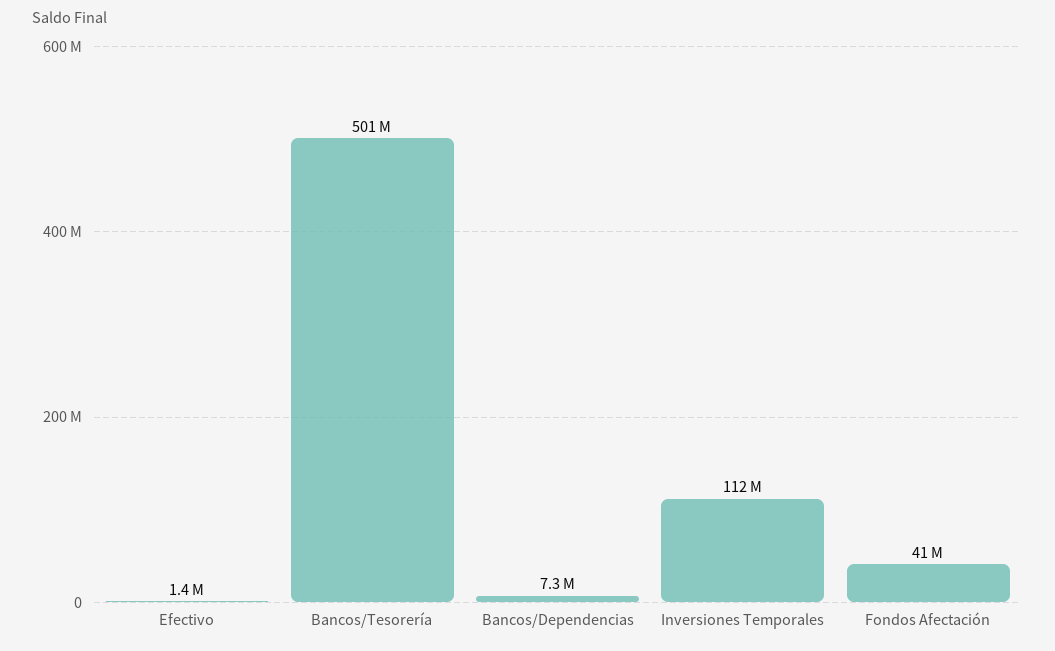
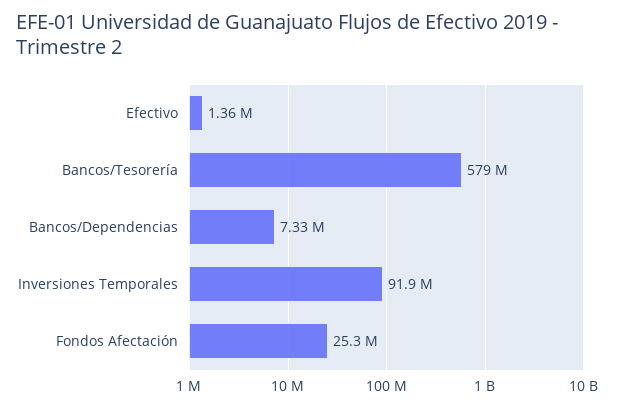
Bancos/Tesorería: 501000000 -> 579000000
Inversiones Temporales: 112000000 -> 91900000
Fondos Afectación: 41000000 -> 25300000

